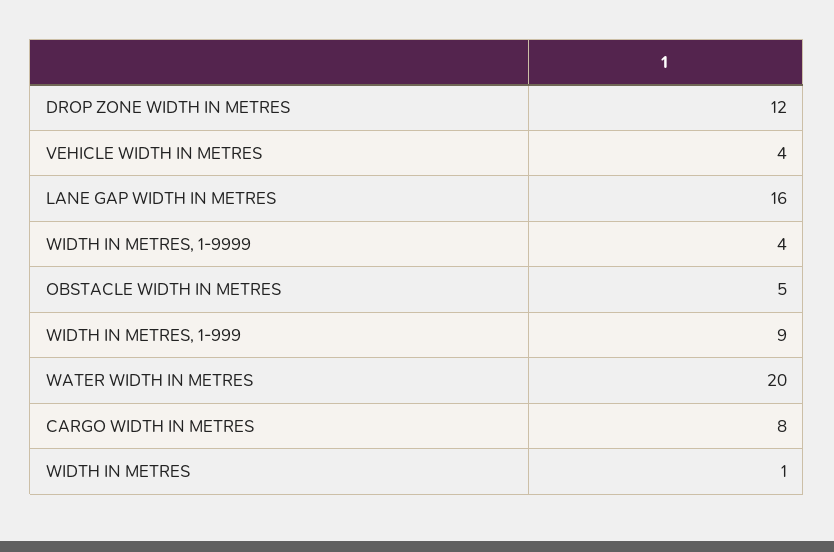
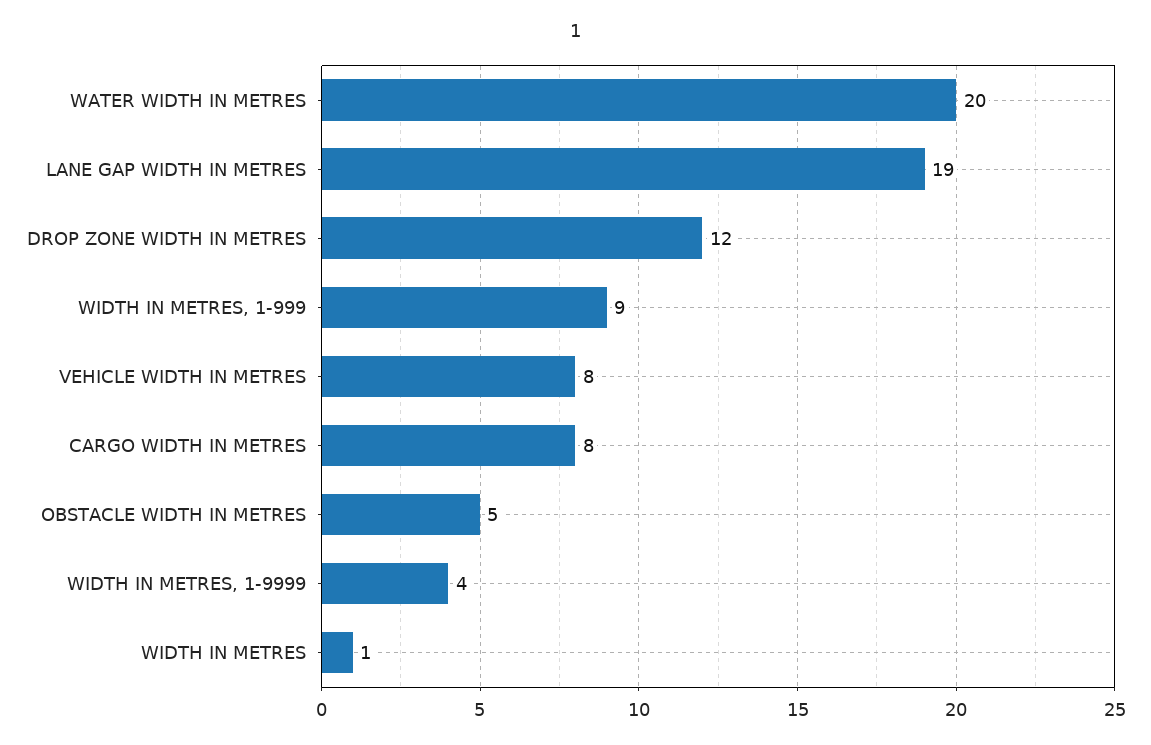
VEHICLE WIDTH IN METRES: 4 -> 8
LANE GAP WIDTH IN METRES: 16 -> 19

